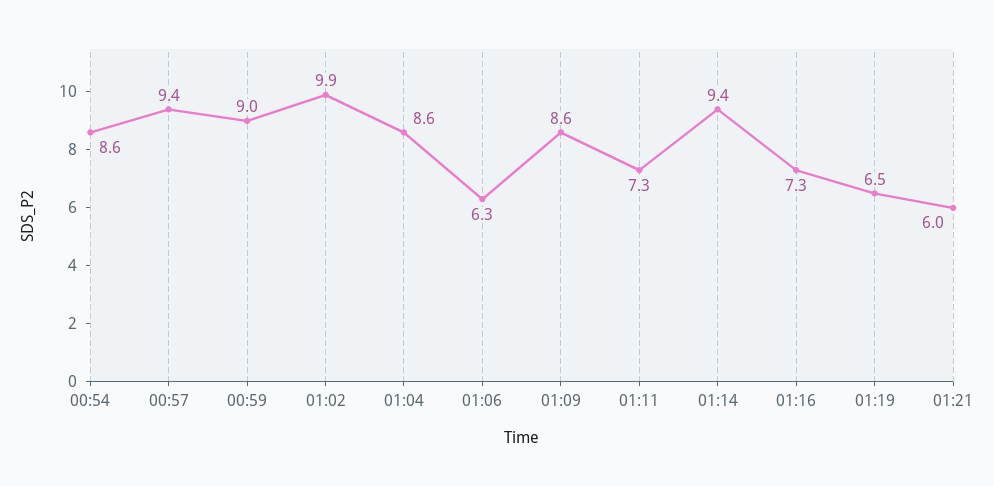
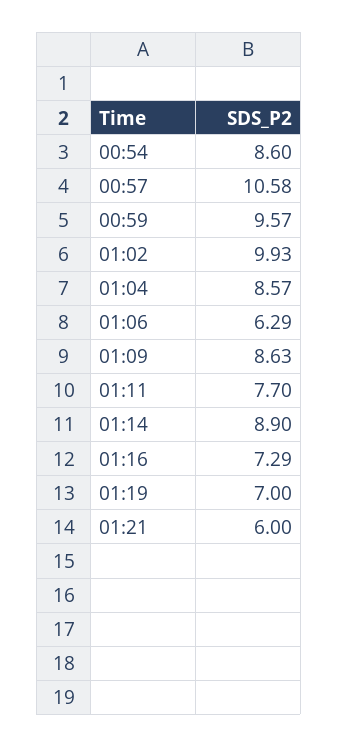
00:57: 9.4 -> 10.58
00:59: 9 -> 9.57
01:11: 7.3 -> 7.7
01:14: 9.4 -> 8.9
01:19: 6.5 -> 7

